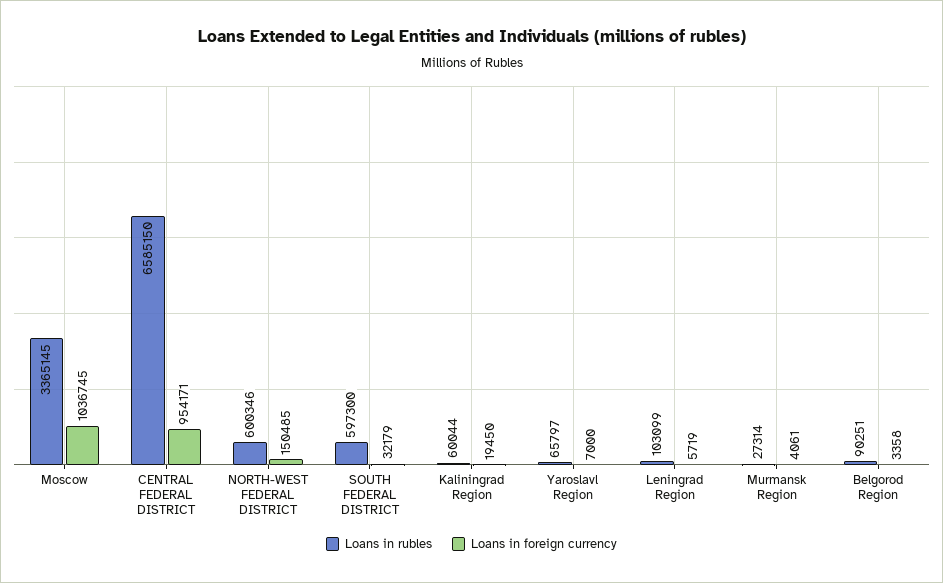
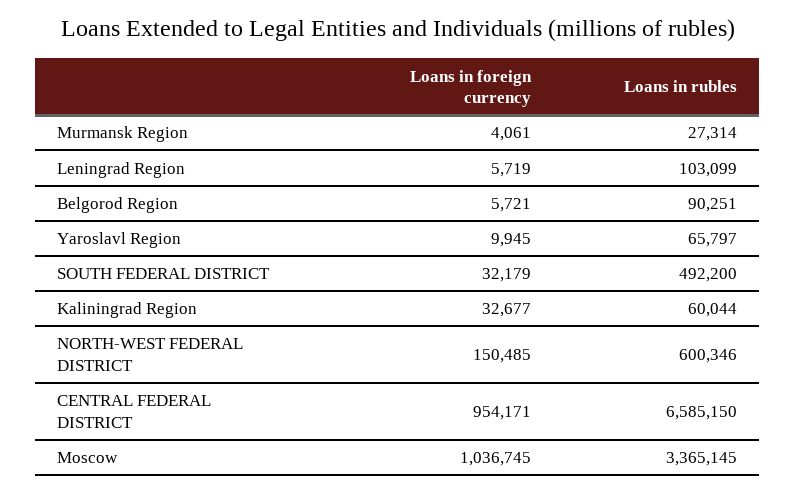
Loans in rubles, SOUTH FEDERAL DISTRICT: 597300 -> 492200
Loans in foreign currency, Kaliningrad Region: 19450 -> 32677
Loans in foreign currency, Yaroslavl Region: 7000 -> 9945
Loans in foreign currency, Belgorod Region: 3358 -> 5721

